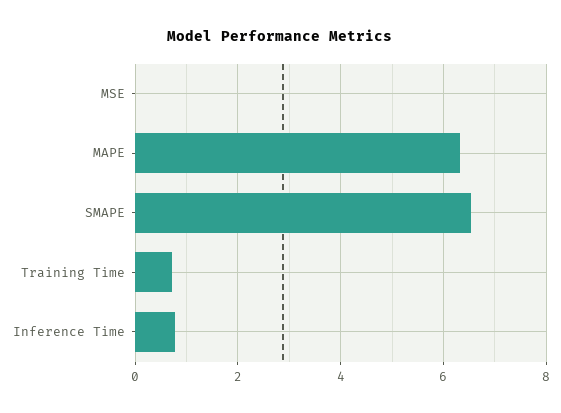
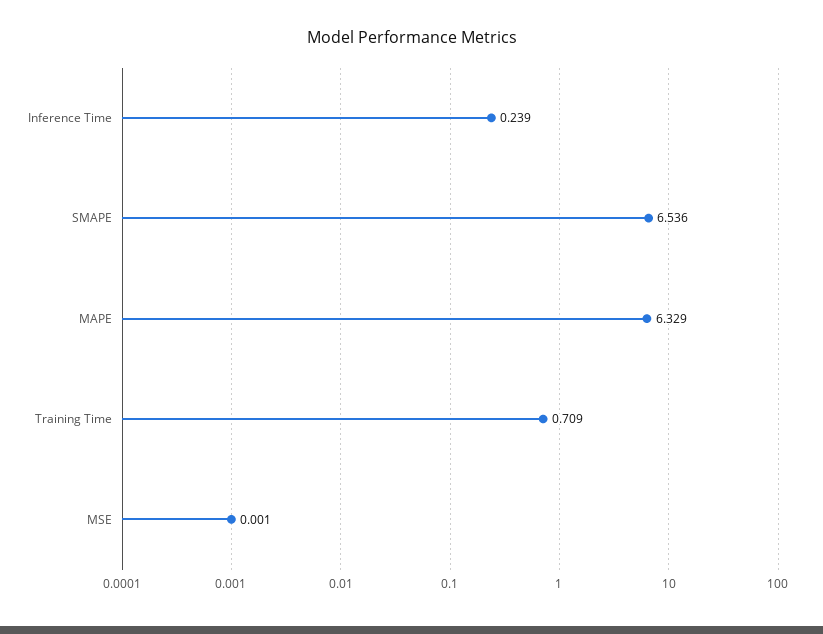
Inference Time: 0.8 -> 0.239

